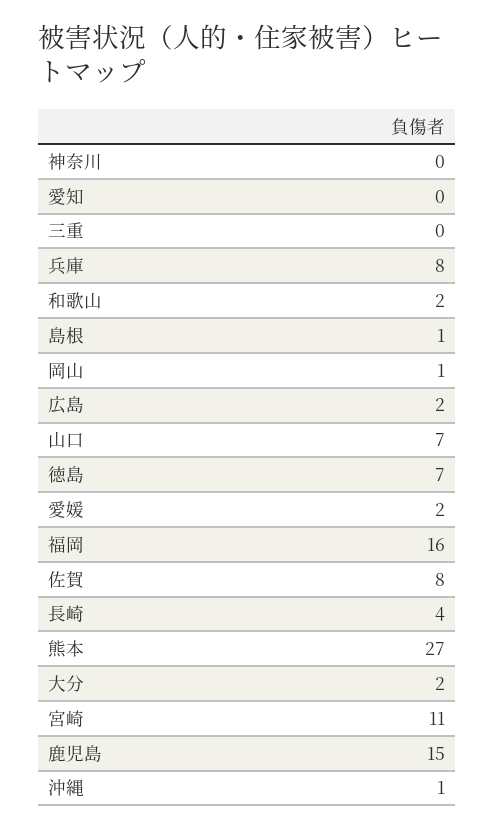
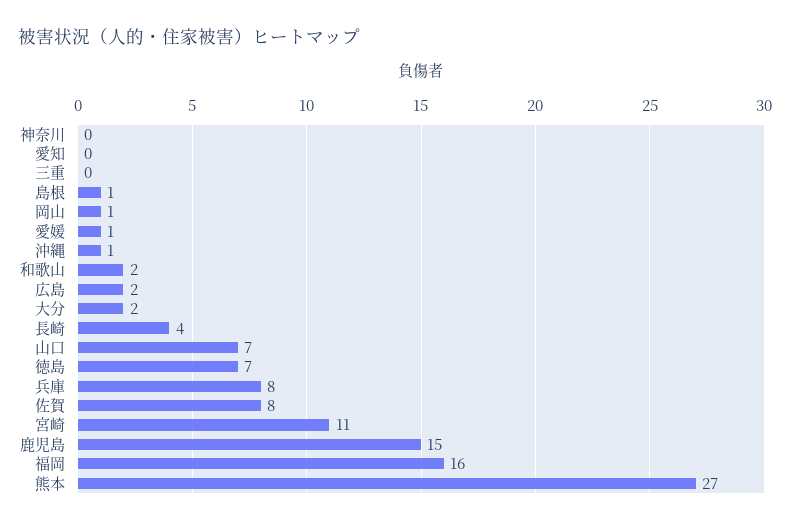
愛媛: 2 -> 1

